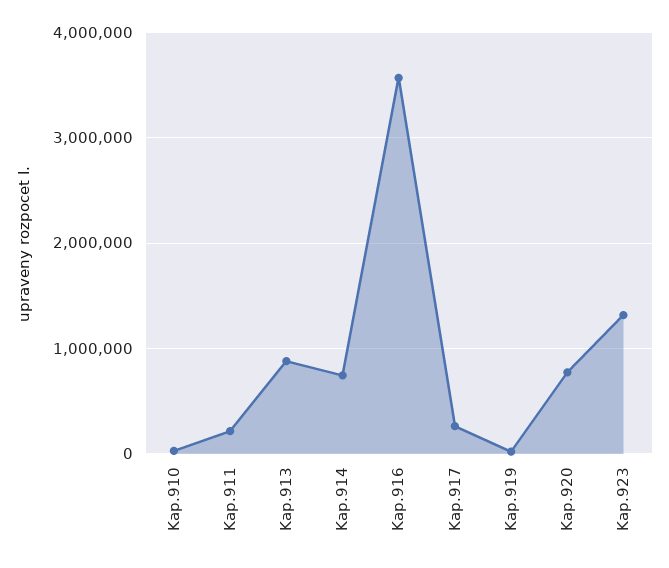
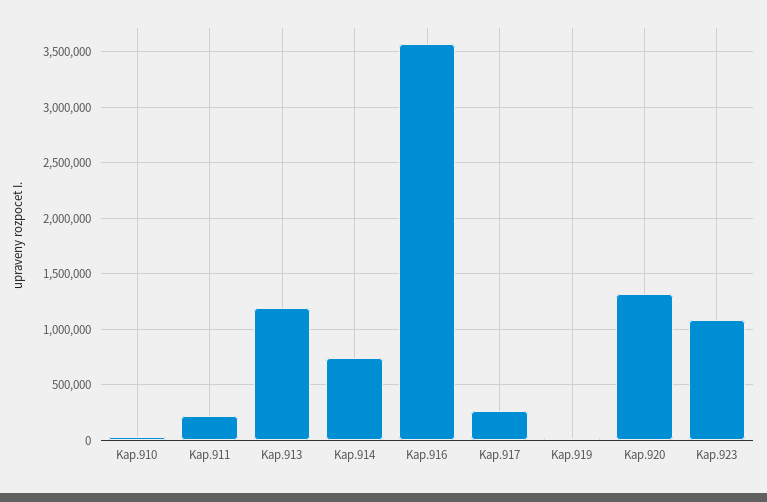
Kap.913: 900000 -> 1200000
Kap.920: 800000 -> 1300000
Kap.923: 1300000 -> 1100000

